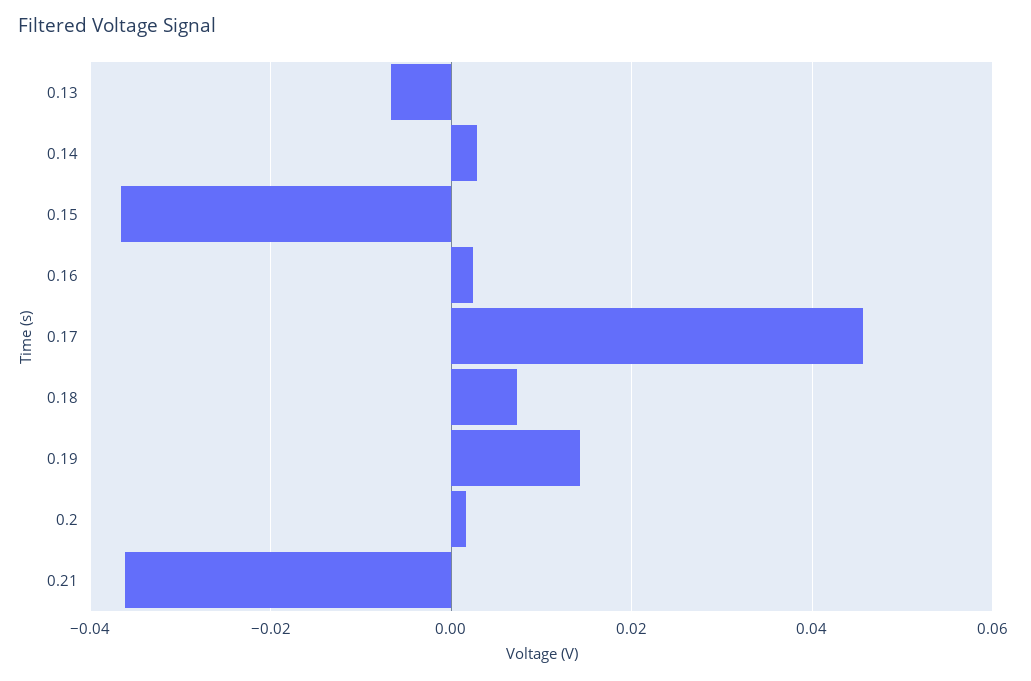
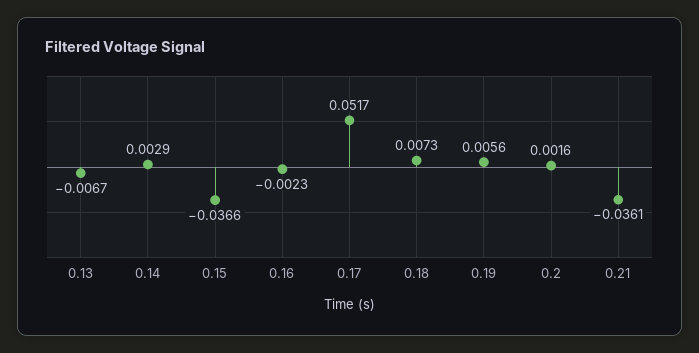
0.16: 0.002 -> -0.0023
0.17: 0.046 -> 0.0517
0.19: 0.014 -> 0.0056

